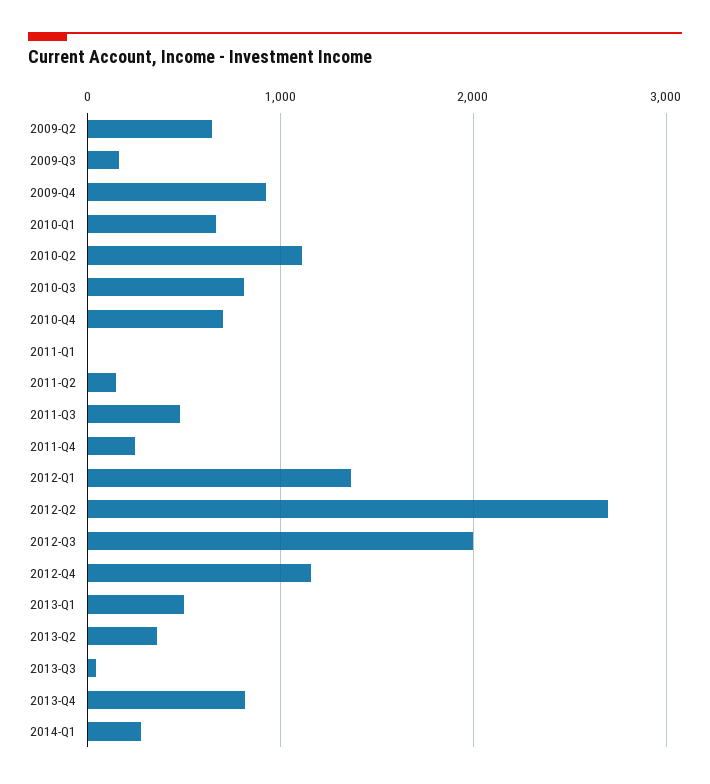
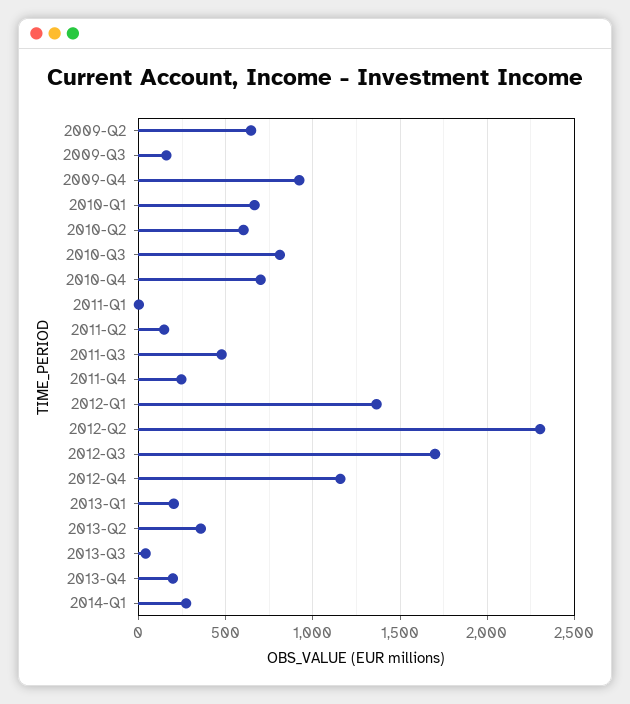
2010-Q2: 1100 -> 600
2012-Q2: 2700 -> 2300
2012-Q3: 2000 -> 1700
2013-Q1: 500 -> 200
2013-Q4: 800 -> 200

